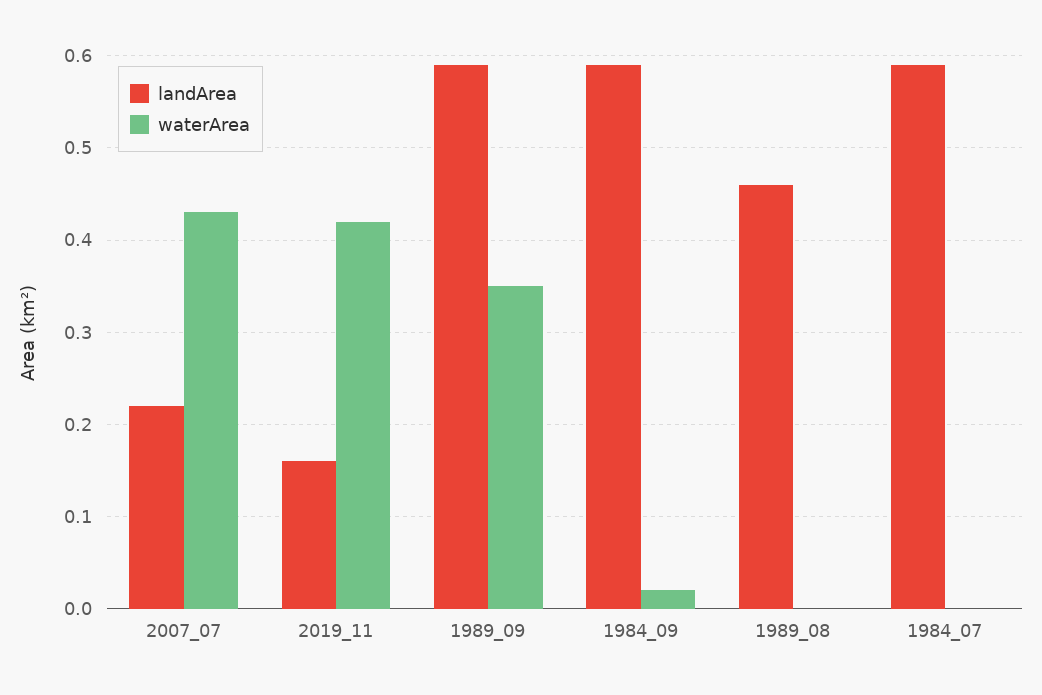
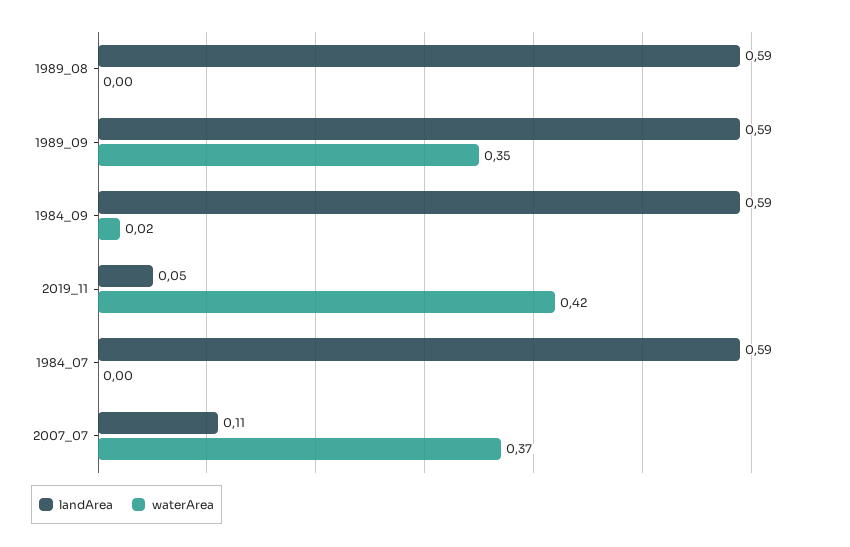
landArea, 2007_07: 0.22 -> 0.11
waterArea, 2007_07: 0.43 -> 0.37
landArea, 2019_11: 0.16 -> 0.05
landArea, 1989_08: 0.46 -> 0.59

